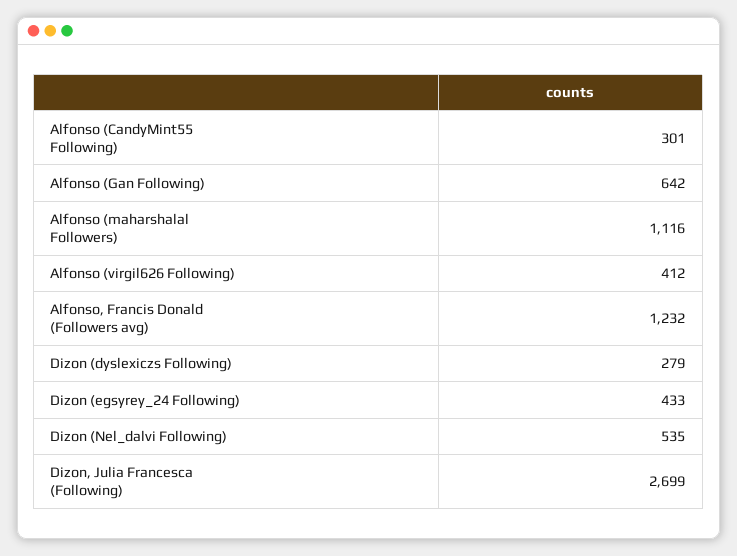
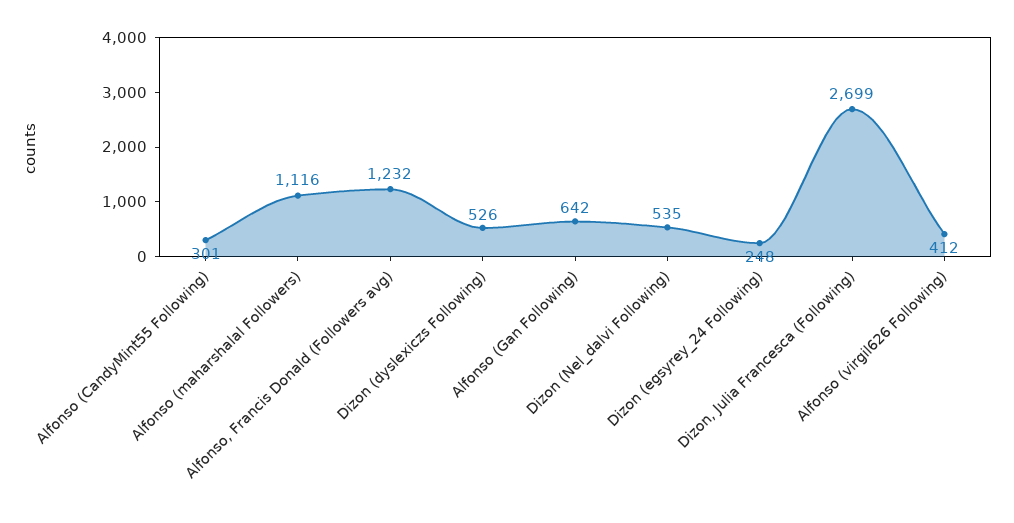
Dizon (dyslexiczs Following): 279 -> 526
Dizon (egsyrey_24 Following): 433 -> 248

